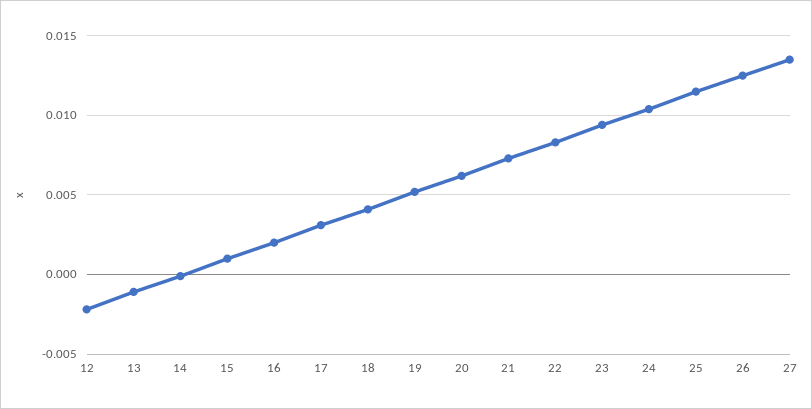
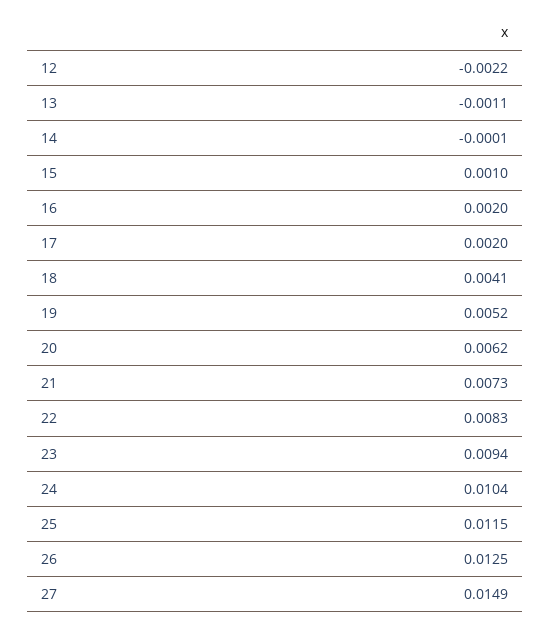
17: 0.003 -> 0.002
27: 0.0135 -> 0.0149

